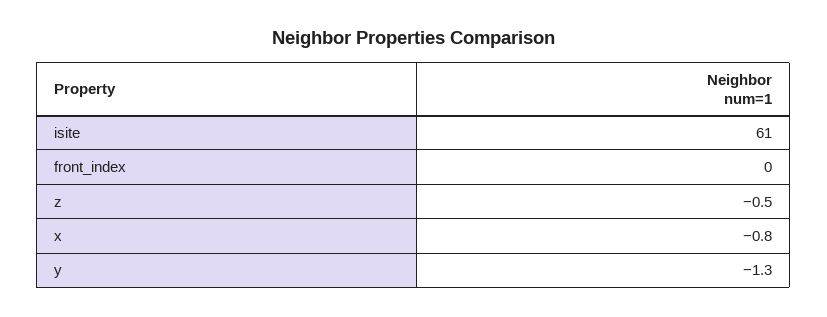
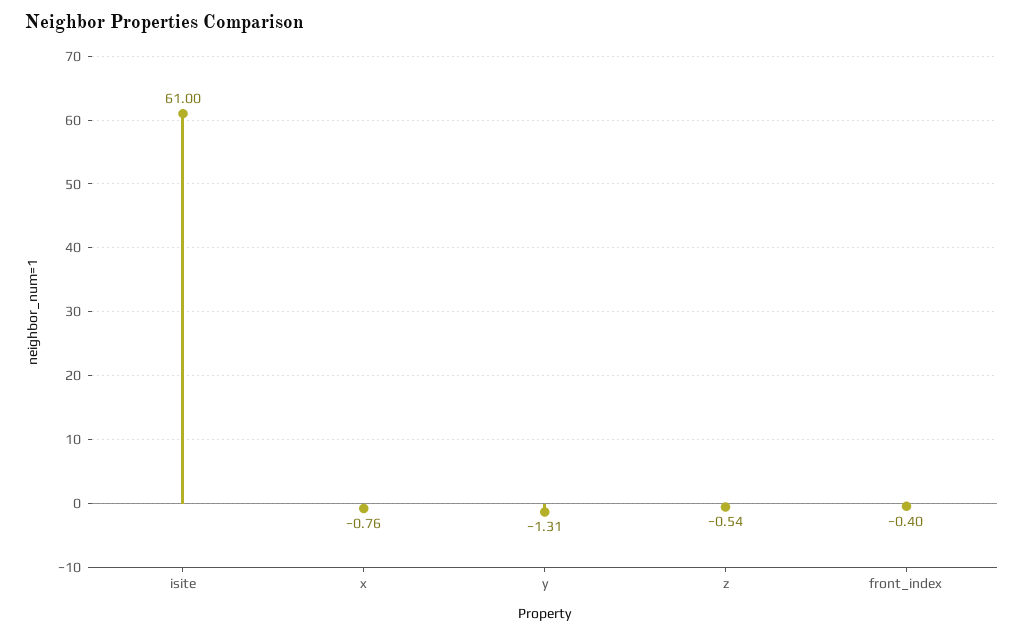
front_index: 0 -> -0.4

